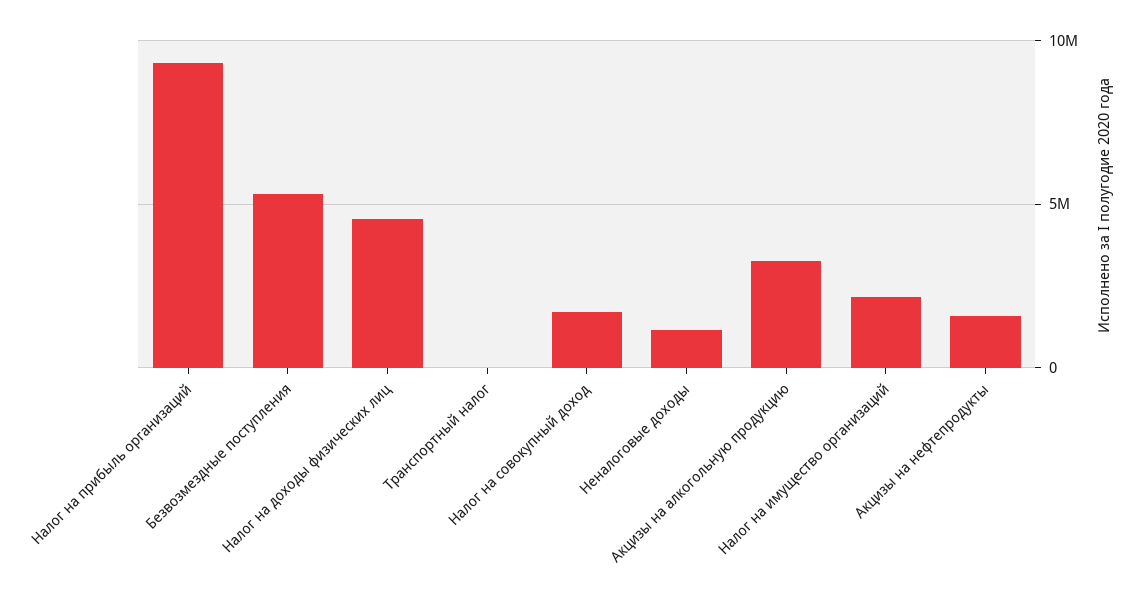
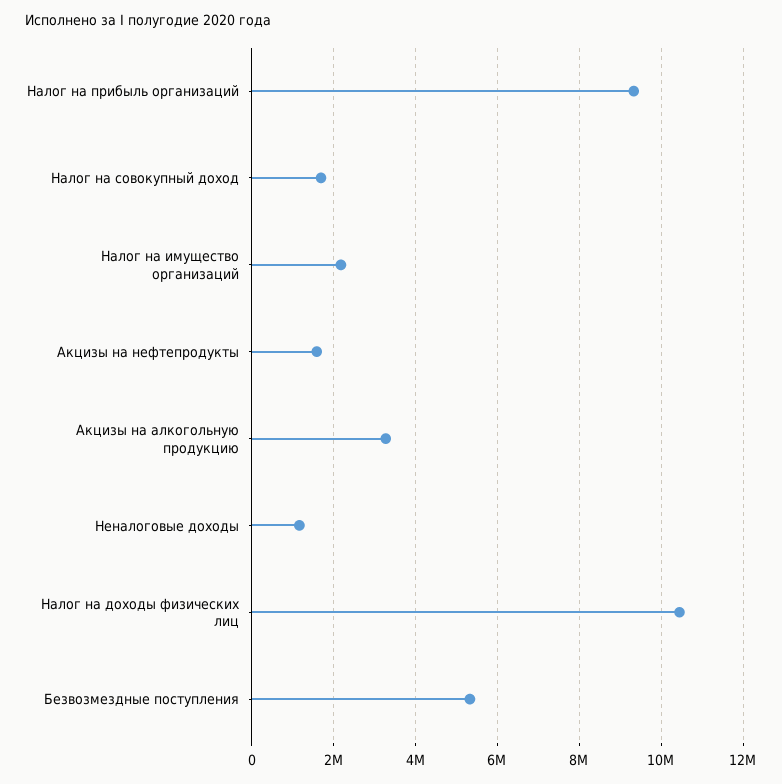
Налог на доходы физических лиц: 4500000 -> 10400000
Транспортный налог: 0 -> none

